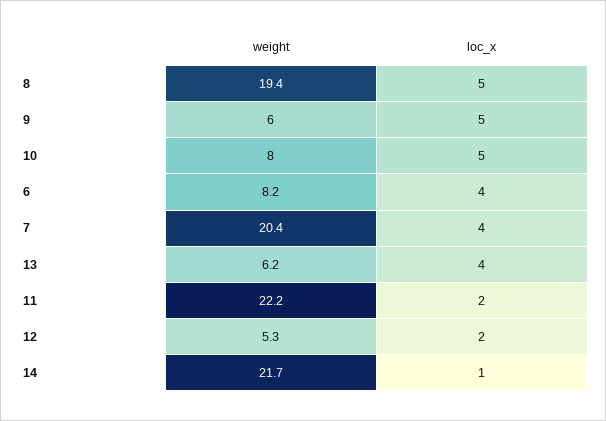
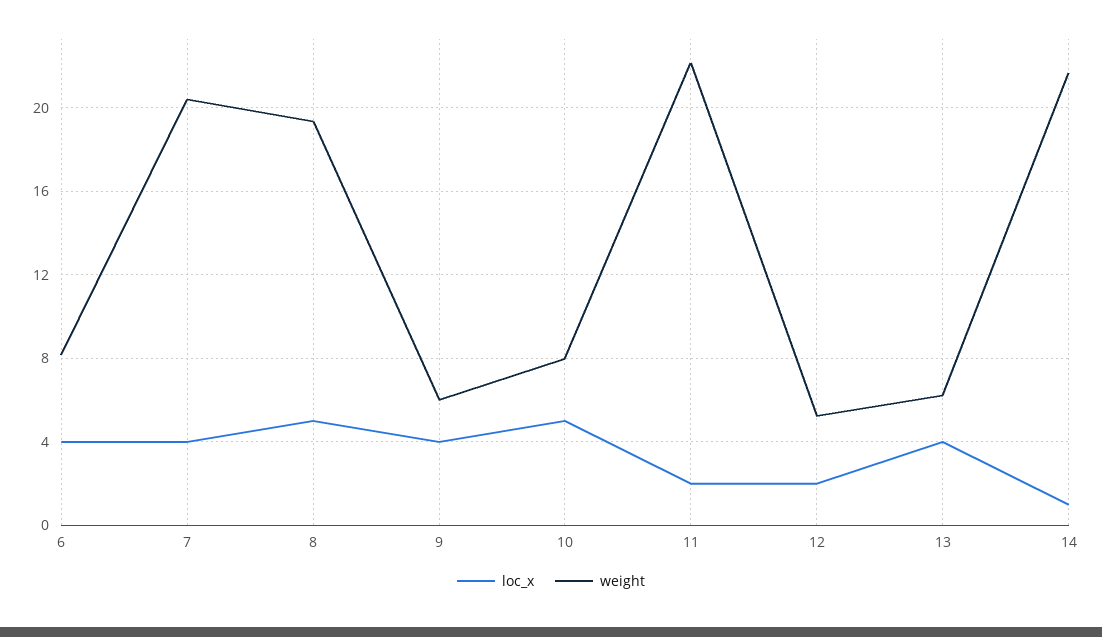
loc_x, 9: 5 -> 4

